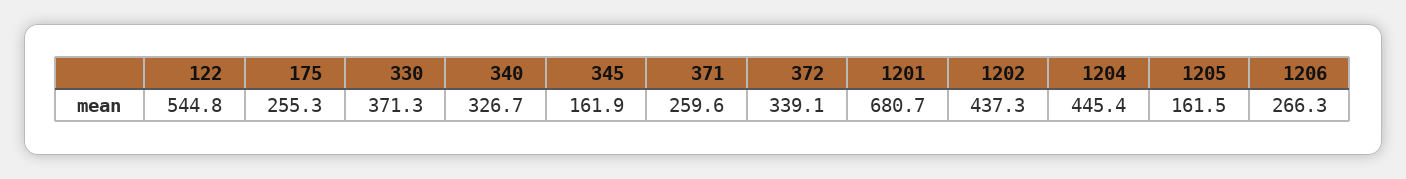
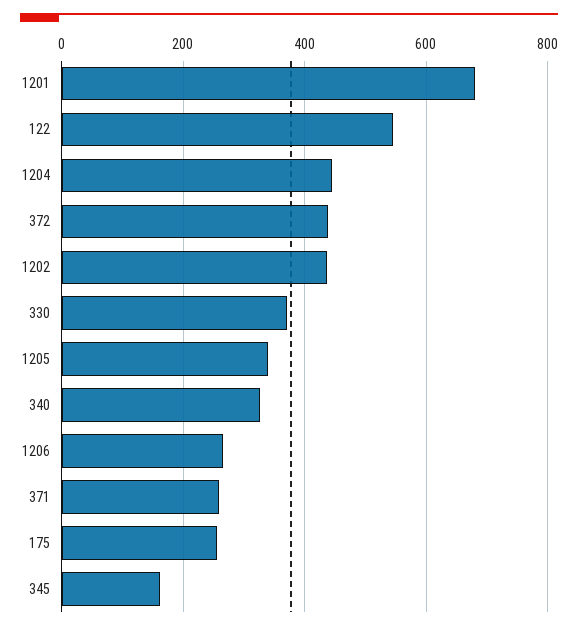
372: 339.1 -> 440
1205: 161.5 -> 340

